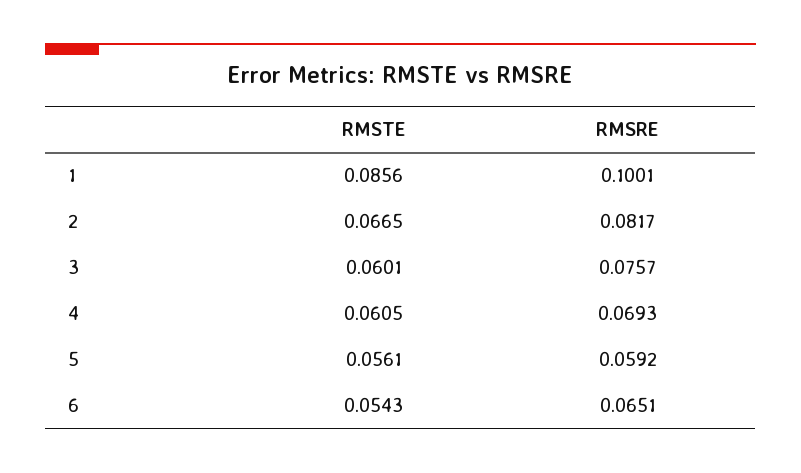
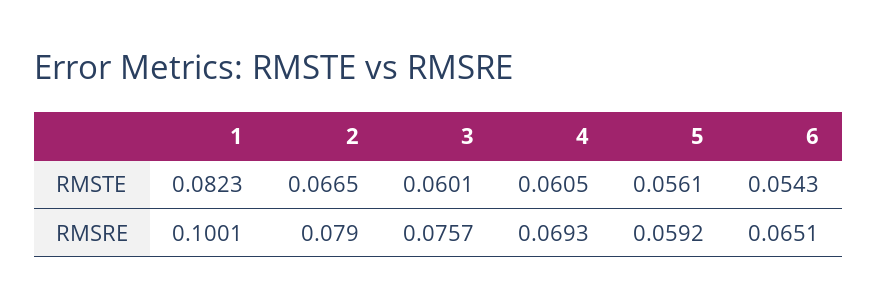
RMSTE, 1: 0.0856 -> 0.0823
RMSRE, 2: 0.0817 -> 0.079

